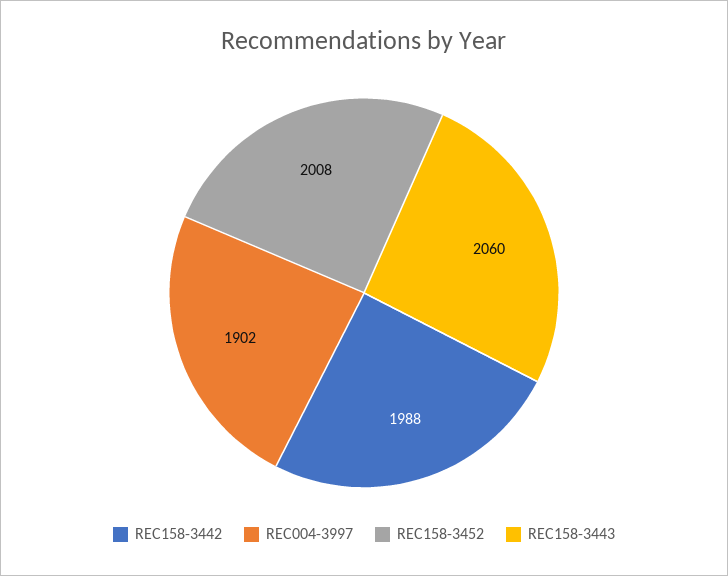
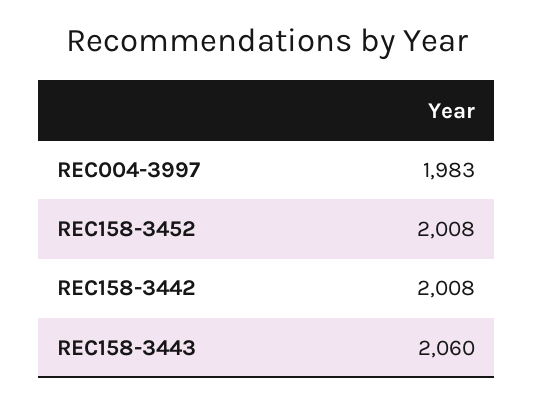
REC158-3442: 1988 -> 2008
REC004-3997: 1902 -> 1983

